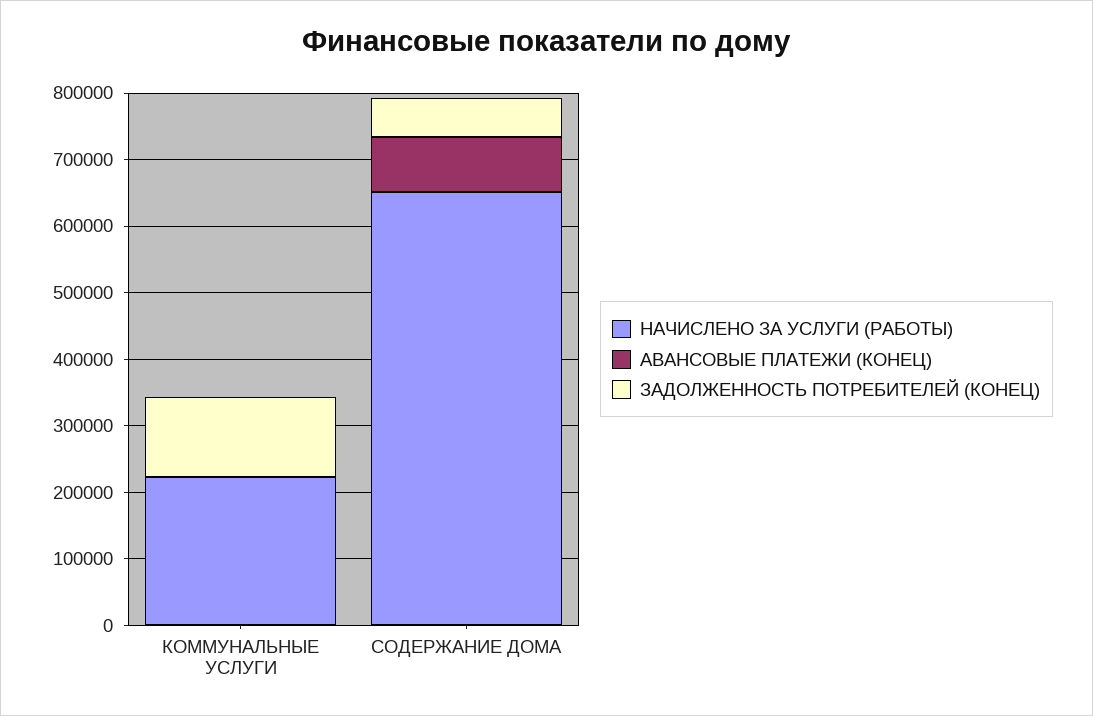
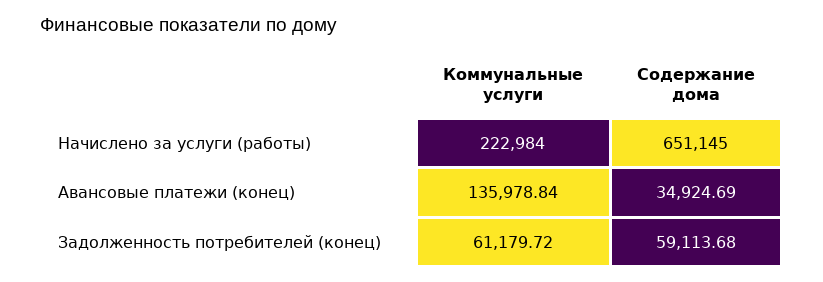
АВАНСОВЫЕ ПЛАТЕЖИ (КОНЕЦ), КОММУНАЛЬНЫЕ УСЛУГИ: 0 -> 135978.84
ЗАДОЛЖЕННОСТЬ ПОТРЕБИТЕЛЕЙ (КОНЕЦ), КОММУНАЛЬНЫЕ УСЛУГИ: 120000 -> 61179.72
АВАНСОВЫЕ ПЛАТЕЖИ (КОНЕЦ), СОДЕРЖАНИЕ ДОМА: 80000 -> 34924.69

